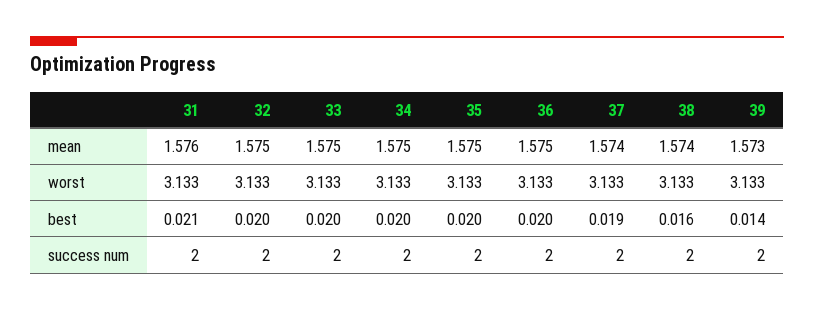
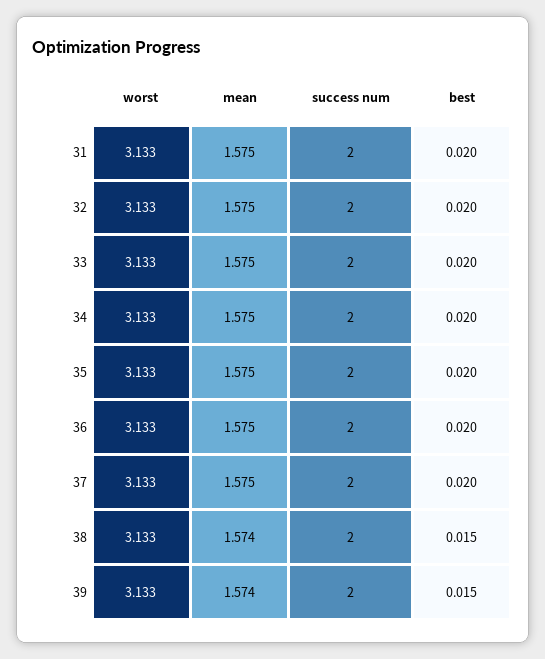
31, mean: 1.576 -> 1.575
37, mean: 1.574 -> 1.575
39, mean: 1.573 -> 1.574
31, best: 0.021 -> 0.02
37, best: 0.019 -> 0.02
38, best: 0.016 -> 0.015
39, best: 0.014 -> 0.015

